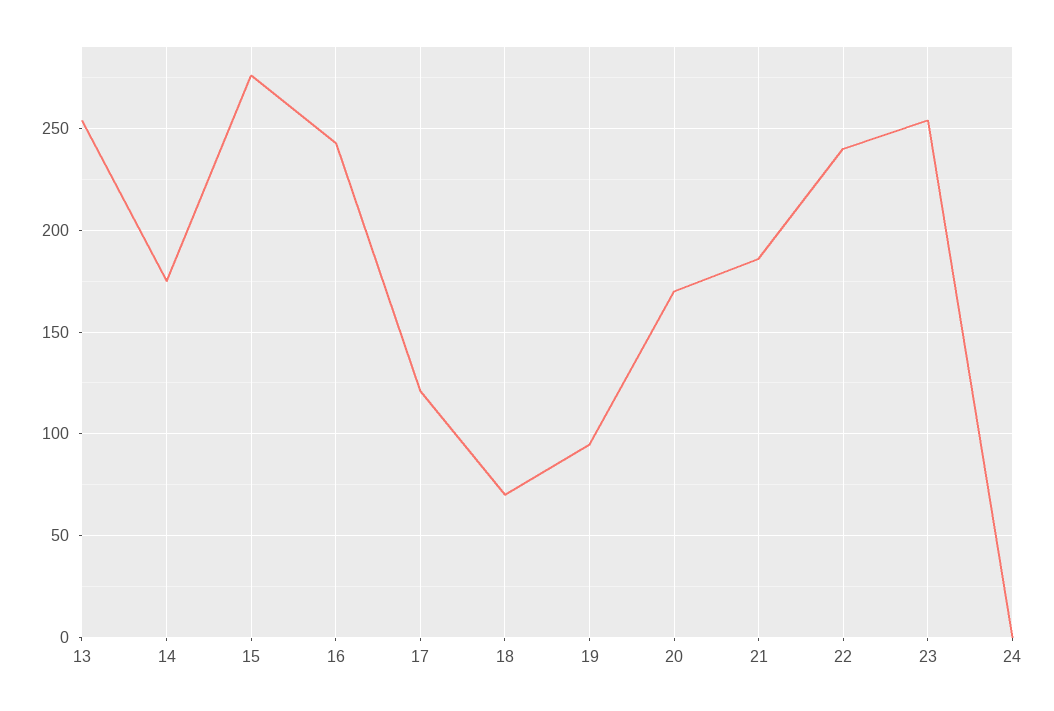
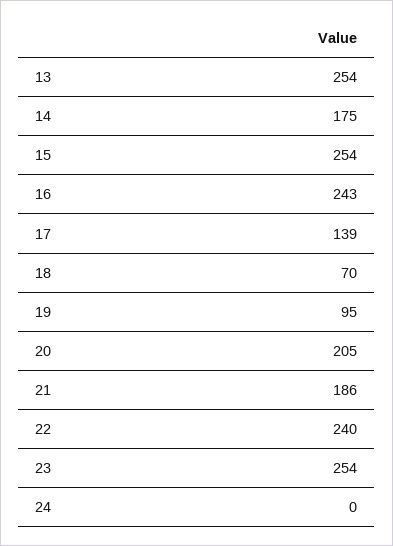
15: 275 -> 254
17: 120 -> 139
20: 170 -> 205

